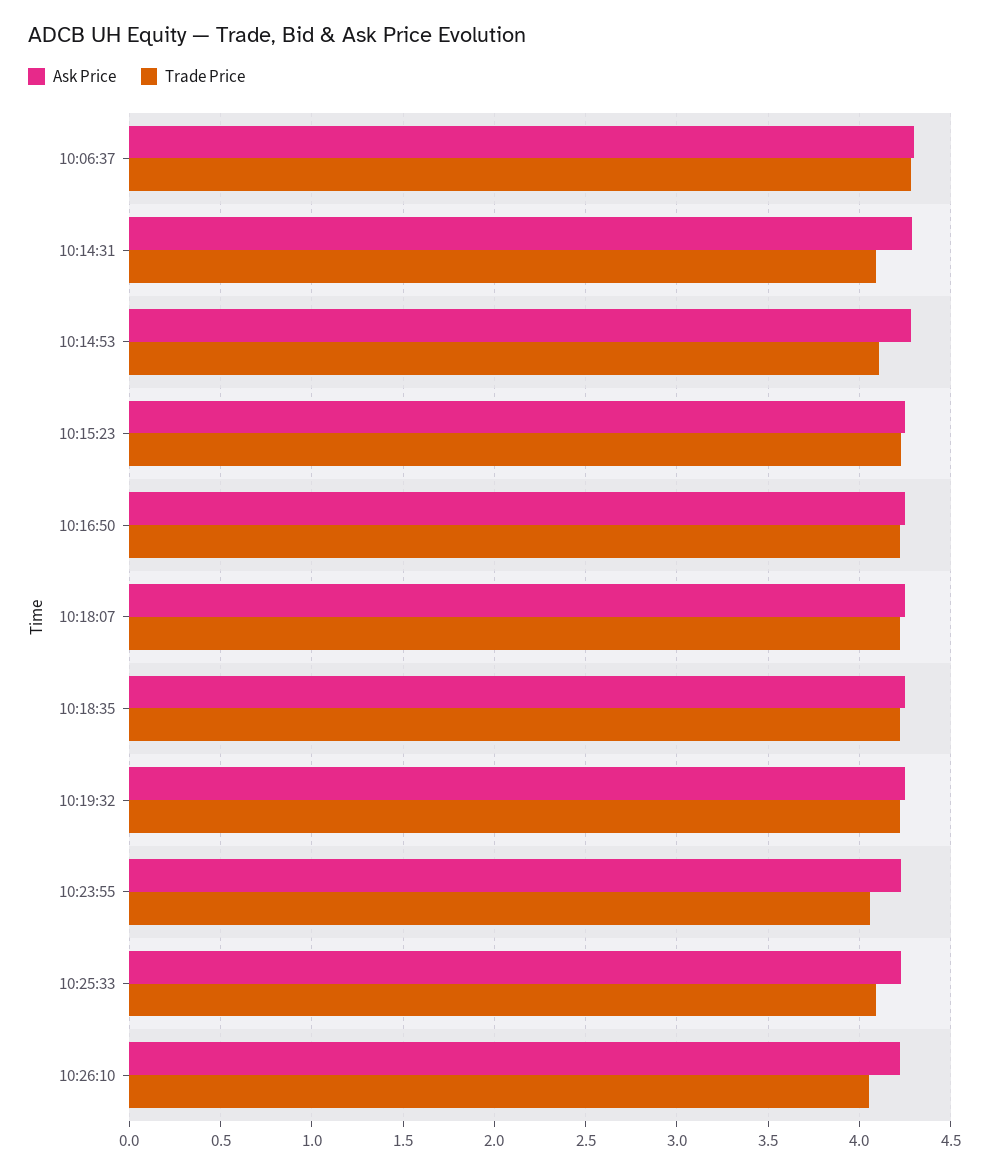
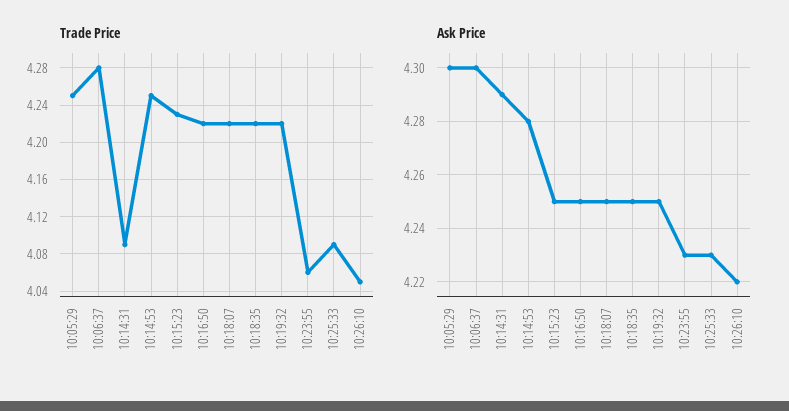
Trade Price, 10:14:53: 4.1 -> 4.25
Trade Price, 10:05:29: none -> 4.25
Ask Price, 10:05:29: none -> 4.3

